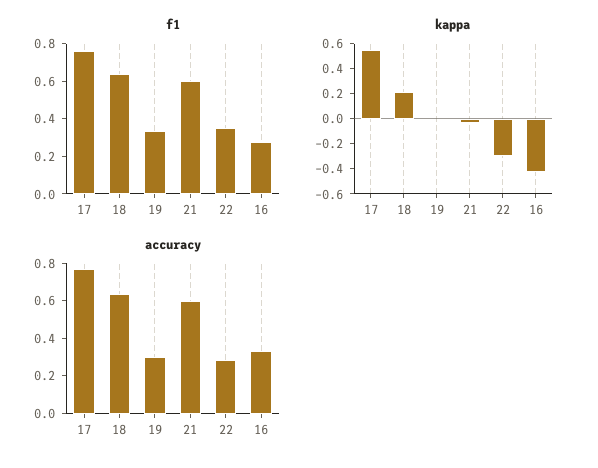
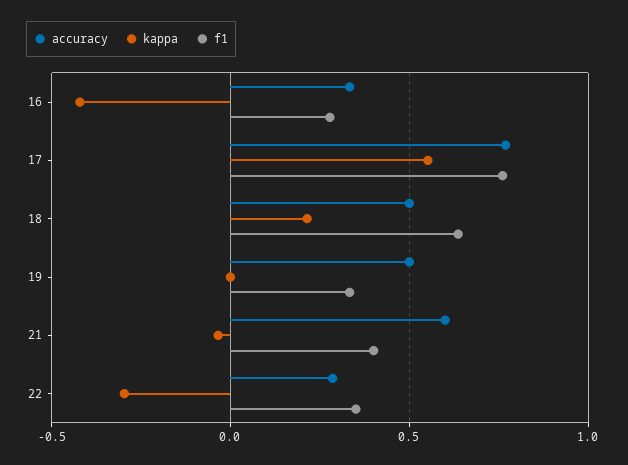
f1, 21: 0.6 -> 0.4
accuracy, 18: 0.65 -> 0.5
accuracy, 19: 0.3 -> 0.5

